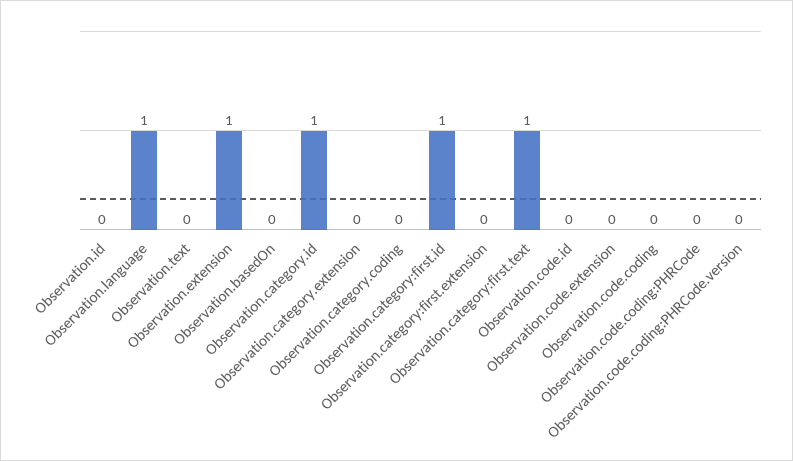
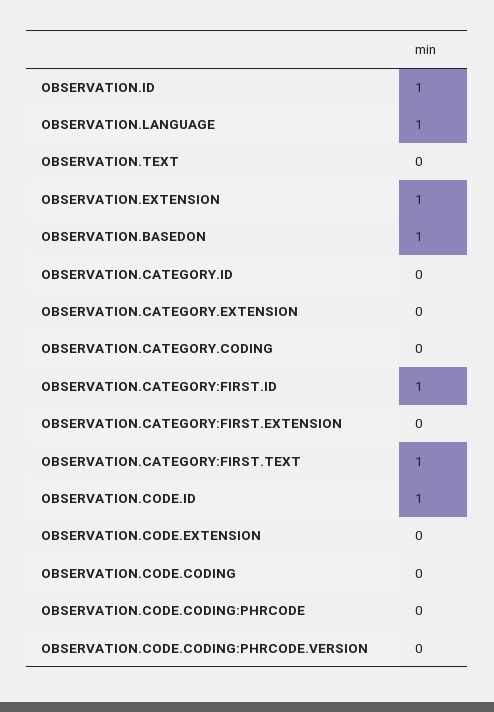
Observation.id: 0 -> 1
Observation.basedOn: 0 -> 1
Observation.category.id: 1 -> 0
Observation.code.id: 0 -> 1

